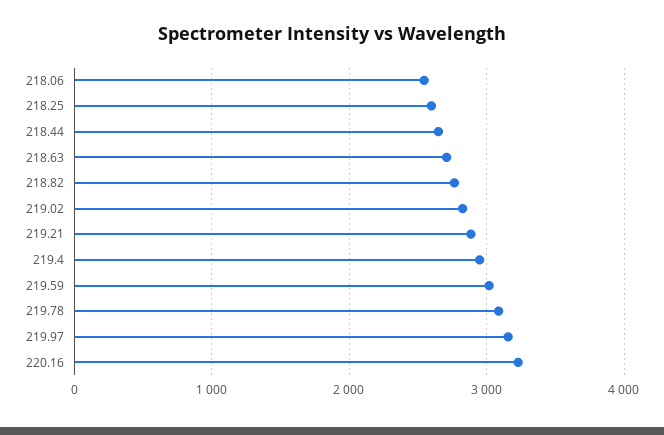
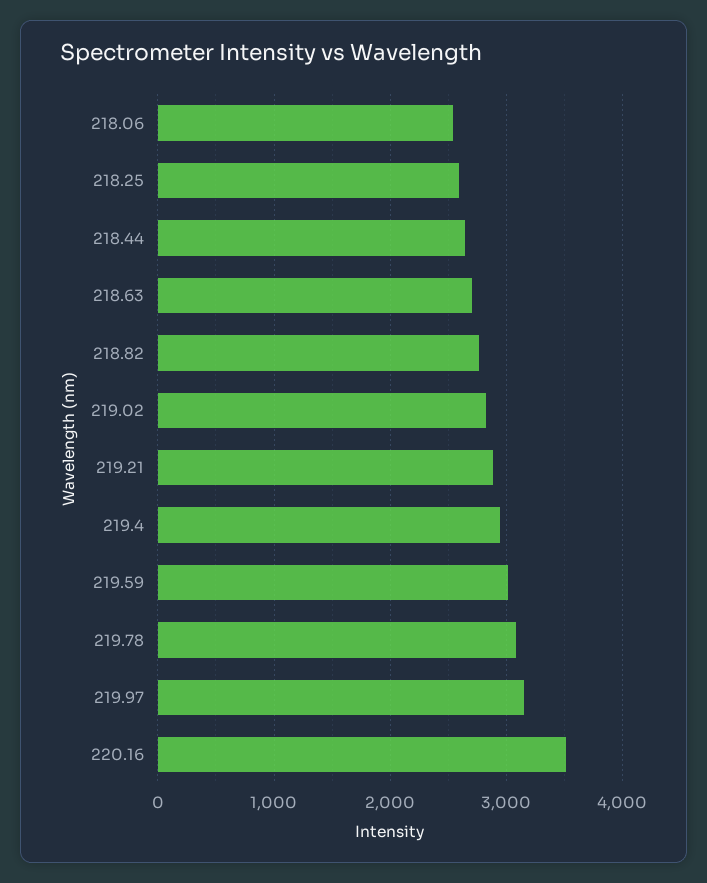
220.16: 3200 -> 3500

